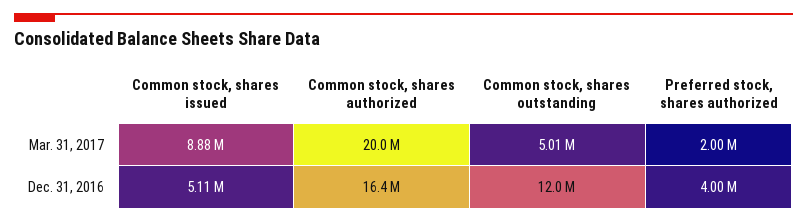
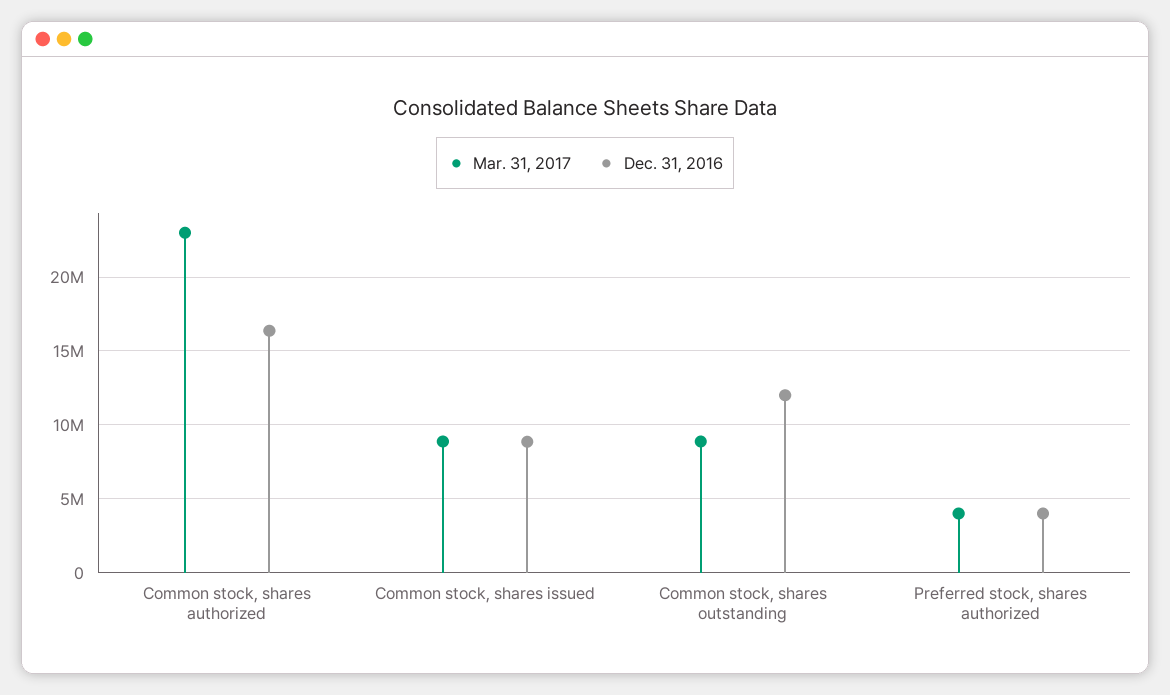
Mar. 31, 2017, Common stock, shares authorized: 20000000 -> 23000000
Mar. 31, 2017, Common stock, shares outstanding: 5010000 -> 9000000
Mar. 31, 2017, Preferred stock, shares authorized: 2000000 -> 4000000
Dec. 31, 2016, Common stock, shares issued: 5110000 -> 9000000

